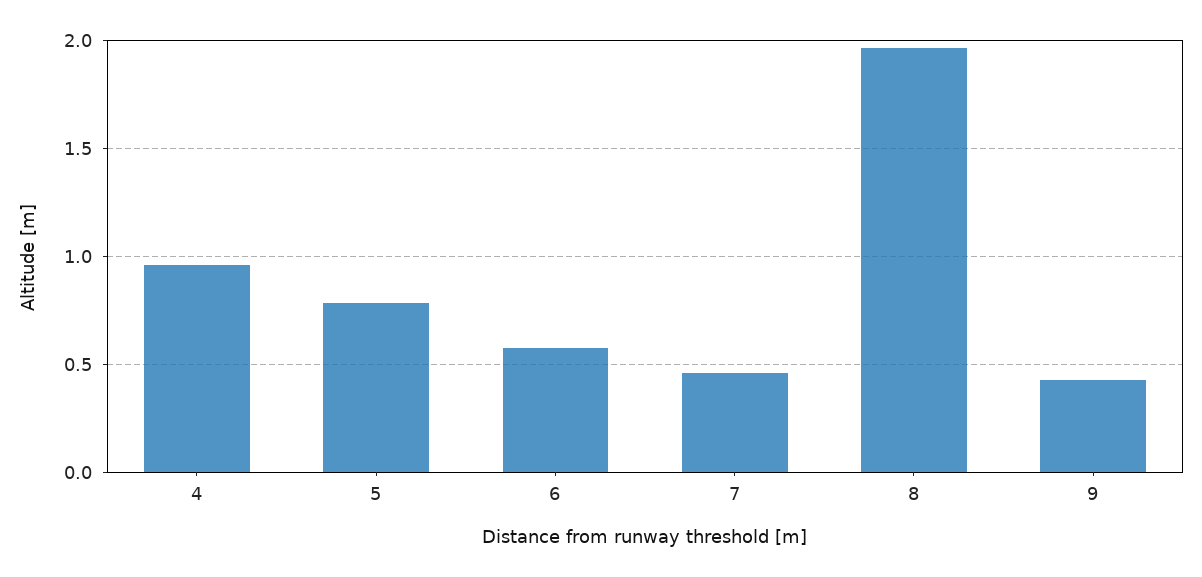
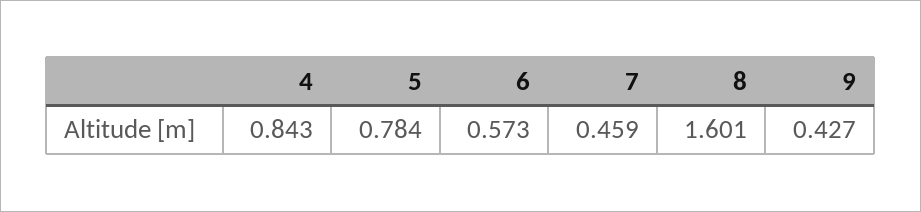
4: 0.95 -> 0.843
8: 1.95 -> 1.601

